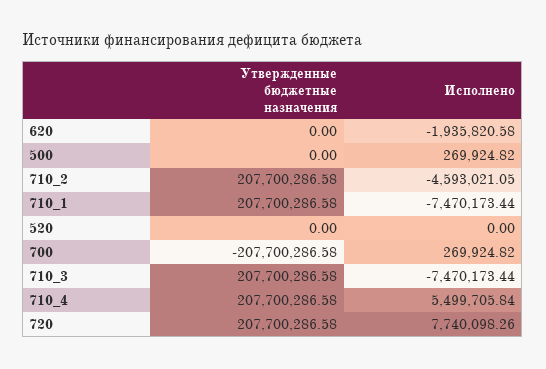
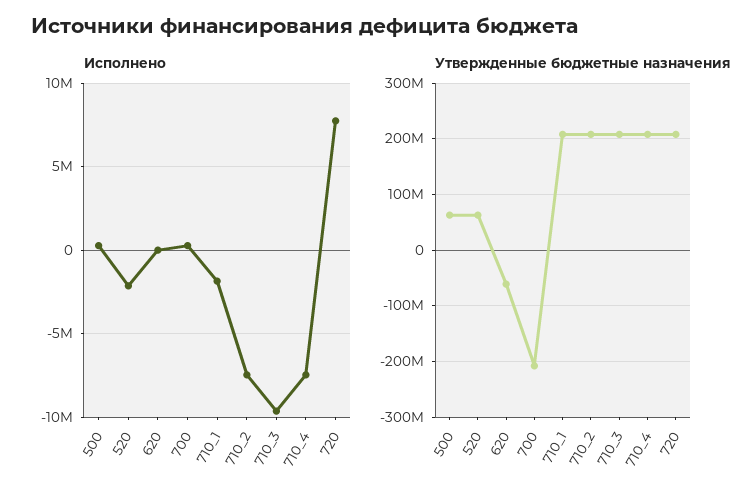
Утвержденные бюджетные назначения, 620: 0 -> -60000000
Исполнено, 620: -1935820.58 -> 0
Утвержденные бюджетные назначения, 500: 0 -> 60000000
Исполнено, 710_2: -4593021.05 -> -7500000
Исполнено, 710_1: -7470173.44 -> -2000000
Утвержденные бюджетные назначения, 520: 0 -> 60000000
Исполнено, 520: 0 -> -2000000
Исполнено, 710_3: -7470173.44 -> -9500000
Исполнено, 710_4: 5499705.84 -> -7500000

